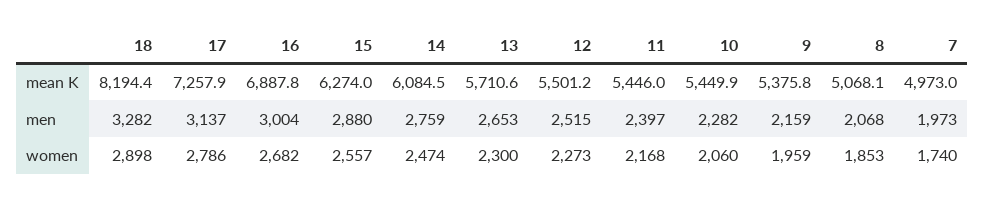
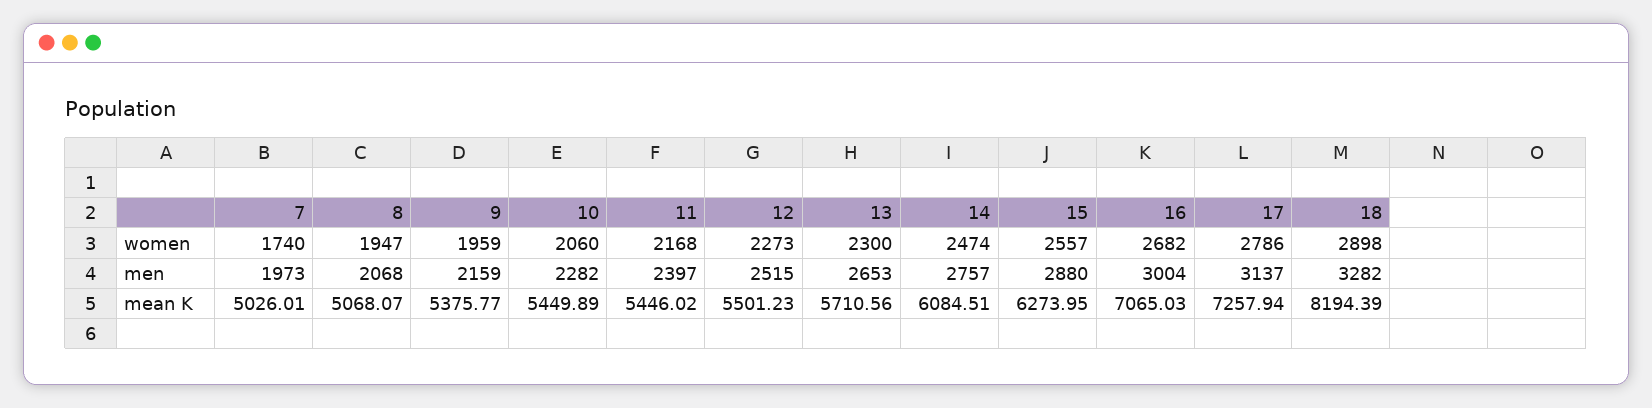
16, mean K: 6887.8 -> 7065.03
7, mean K: 4973 -> 5026.01
14, men: 2759 -> 2757
8, women: 1853 -> 1947

